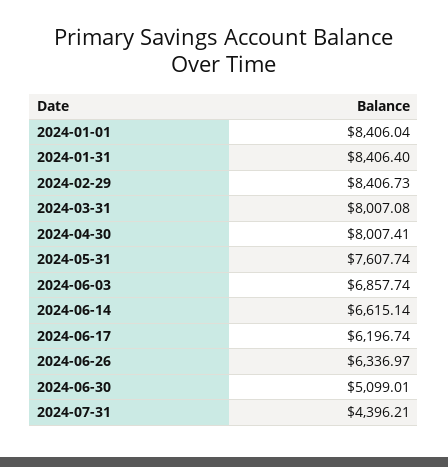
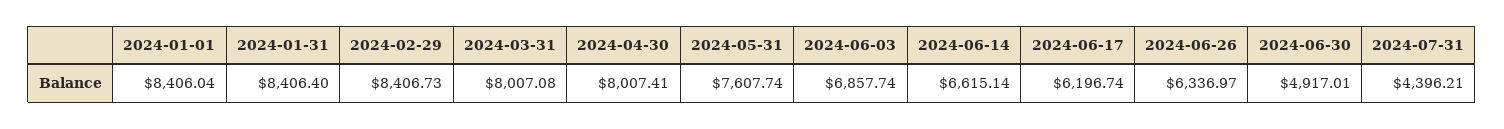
2024-06-30: 5099.01 -> 4917.01

